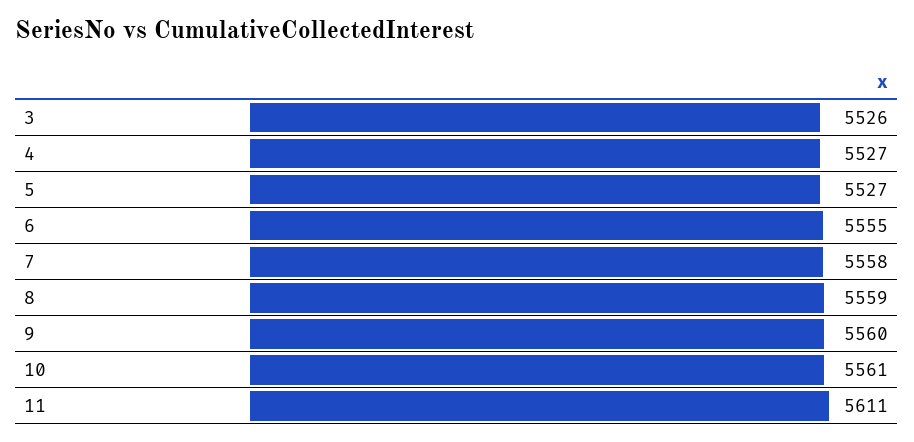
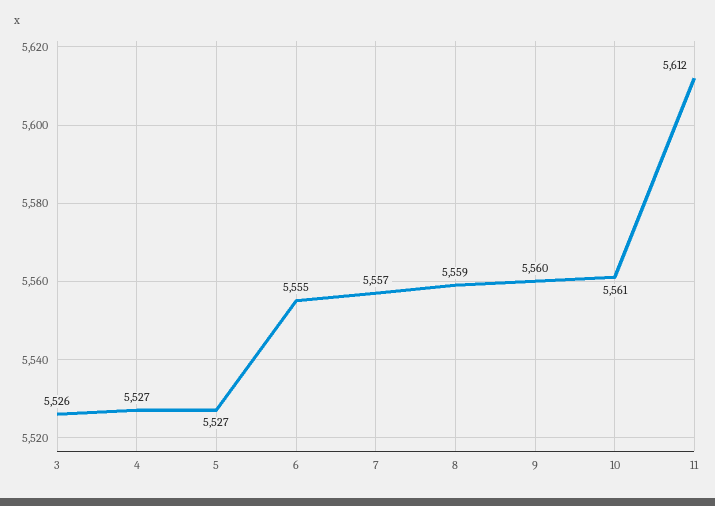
7: 5558 -> 5557
11: 5611 -> 5612

